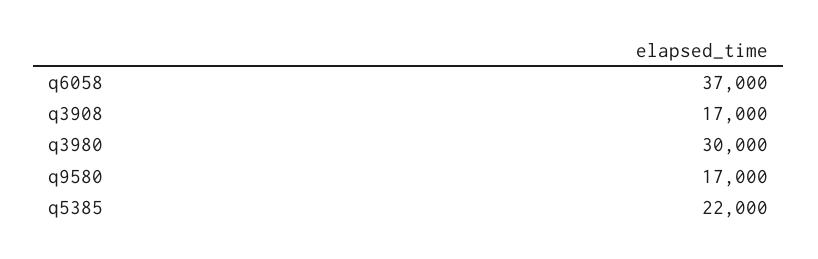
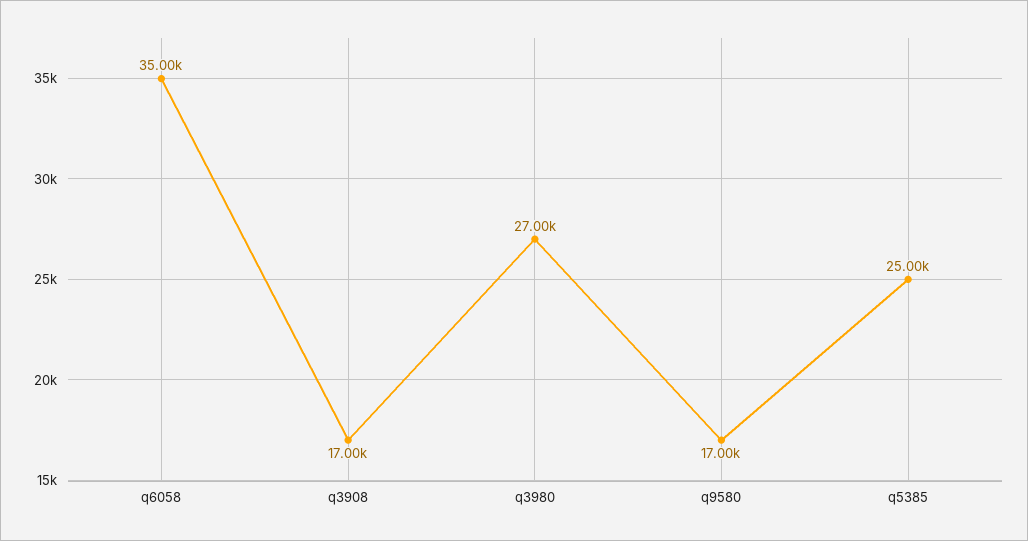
q6058: 37000 -> 35000
q3980: 30000 -> 27000
q5385: 22000 -> 25000

